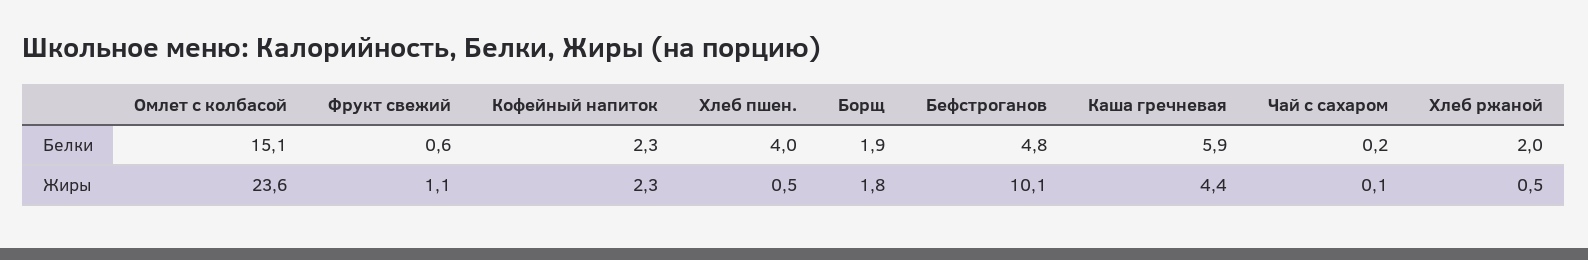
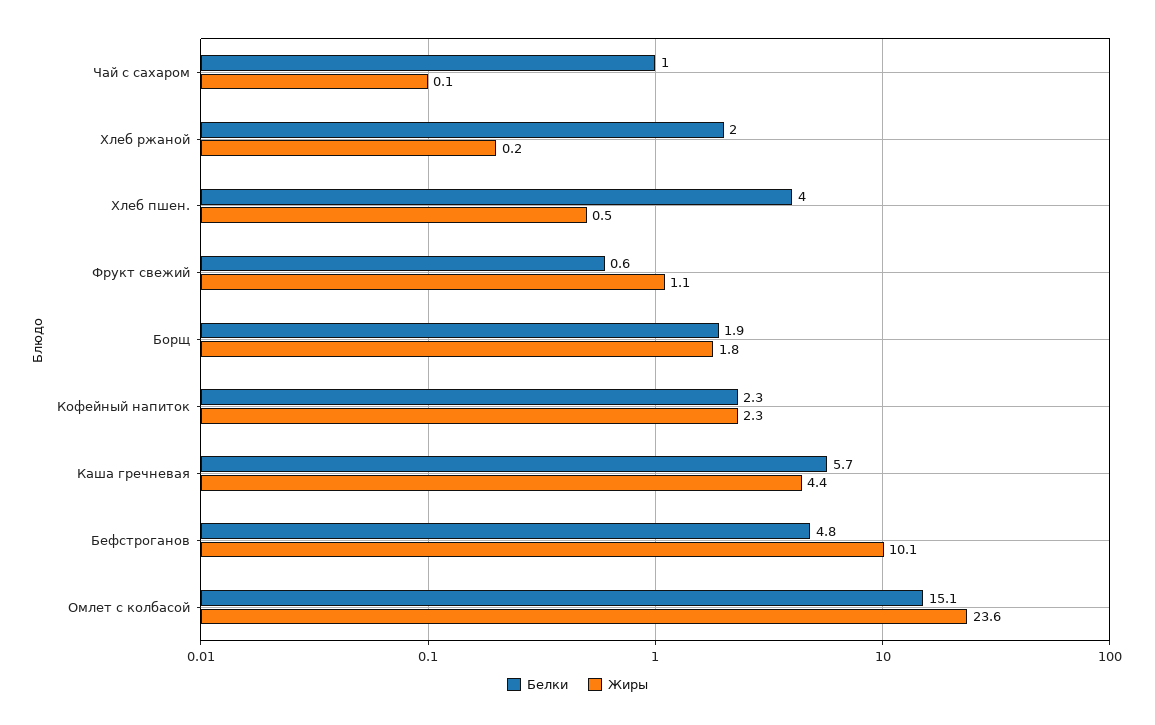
Белки, Каша гречневая: 5.9 -> 5.7
Белки, Чай с сахаром: 0.2 -> 1
Жиры, Хлеб ржаной: 0.5 -> 0.2

